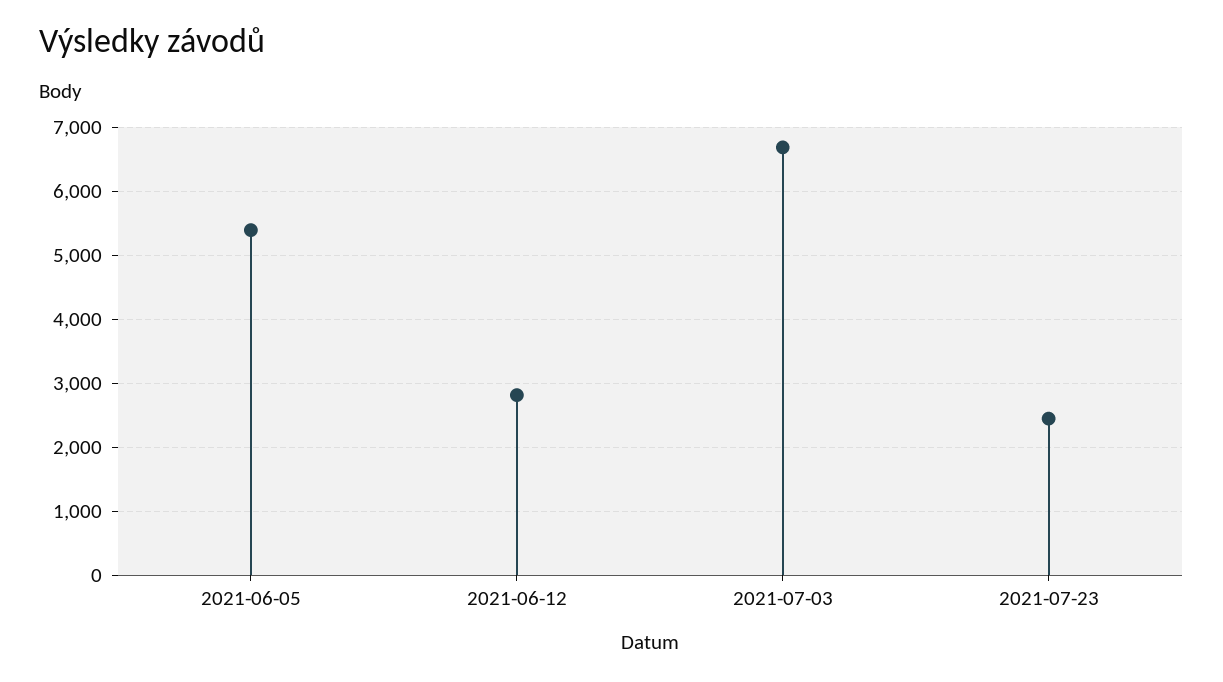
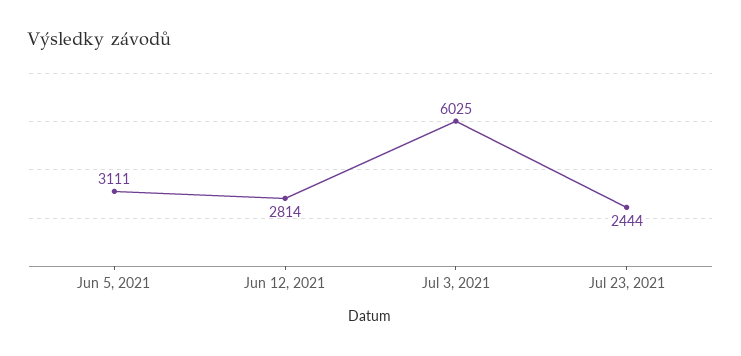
2021-06-05: 5400 -> 3111
2021-07-03: 6700 -> 6025

